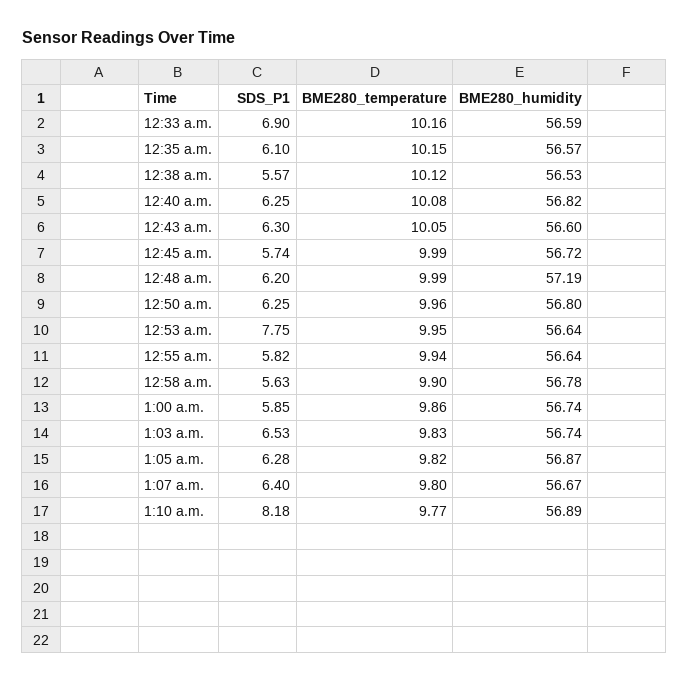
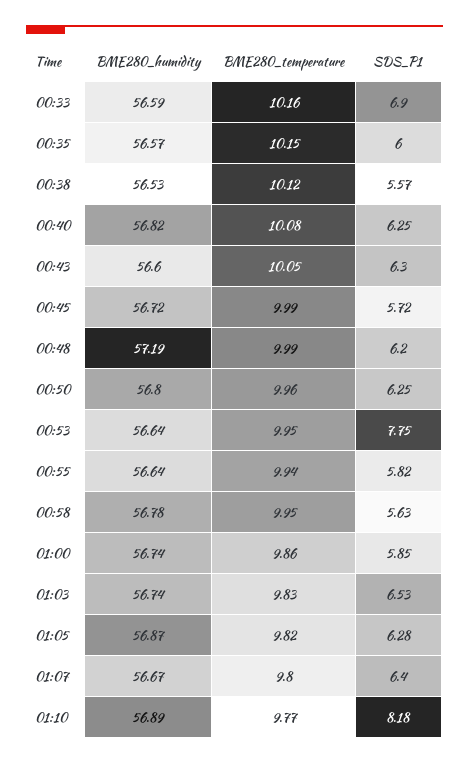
SDS_P1, 12:35 a.m.: 6.1 -> 6
SDS_P1, 12:45 a.m.: 5.74 -> 5.72
BME280_temperature, 12:58 a.m.: 9.9 -> 9.95

